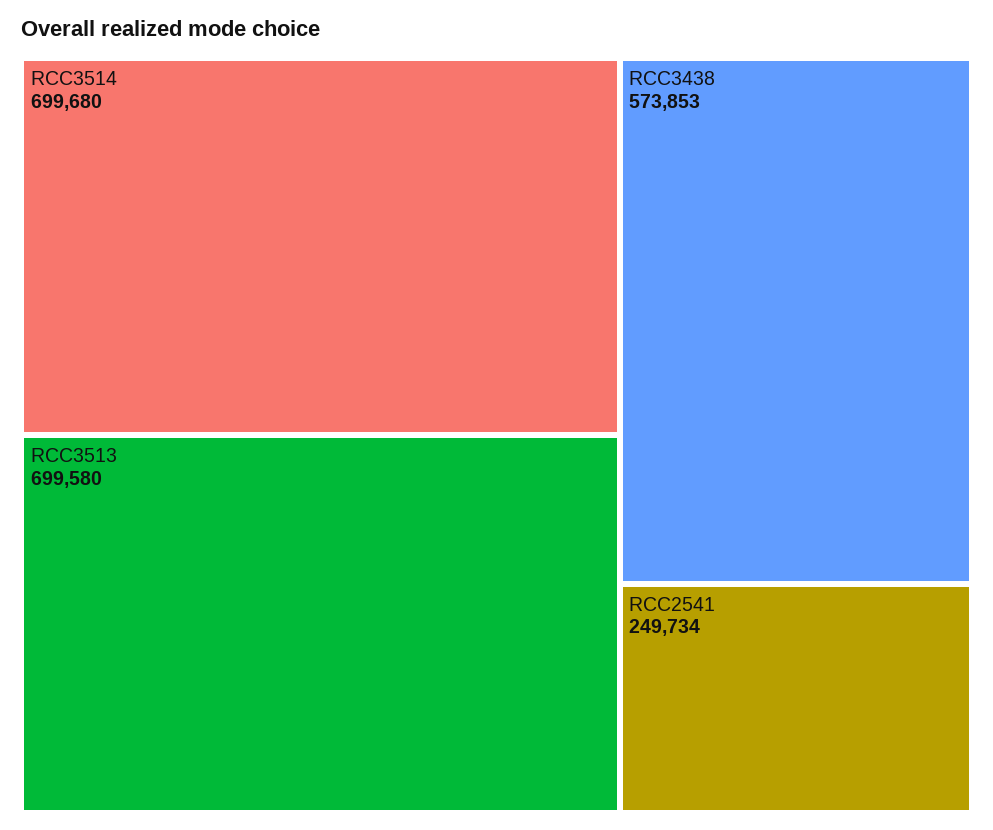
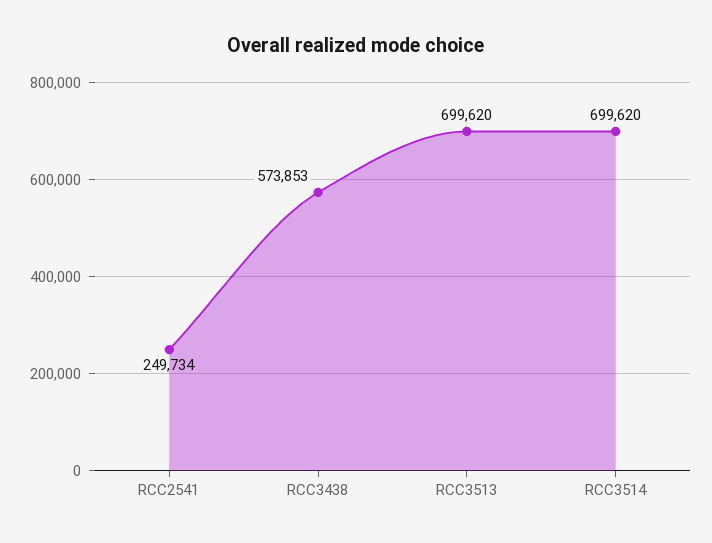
RCC3514: 699680 -> 699620
RCC3513: 699580 -> 699620

